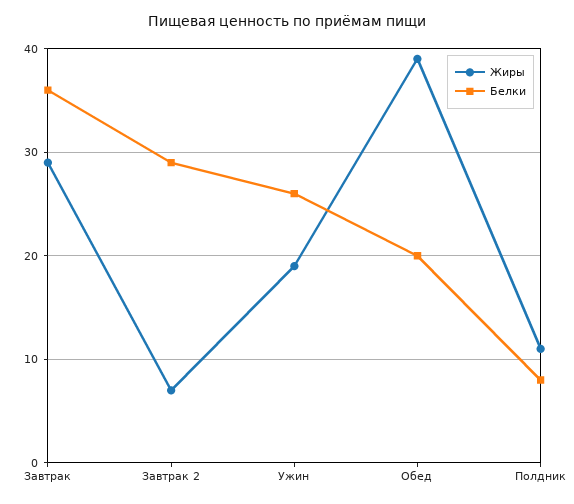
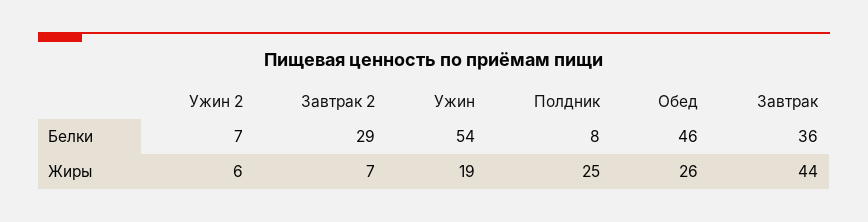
Жиры, Завтрак: 29 -> 44
Белки, Ужин: 26 -> 54
Жиры, Обед: 39 -> 26
Белки, Обед: 20 -> 46
Жиры, Полдник: 11 -> 25
Белки, Ужин 2: none -> 7
Жиры, Ужин 2: none -> 6

